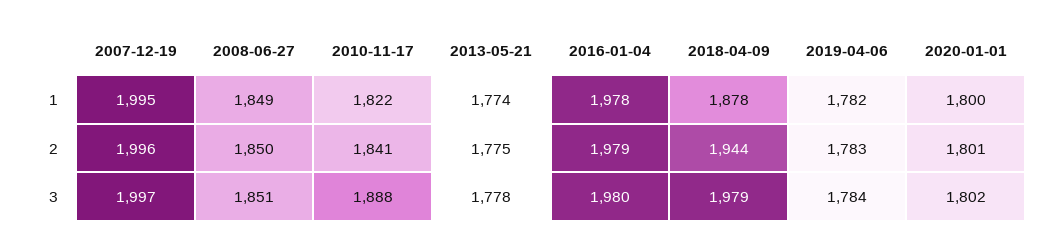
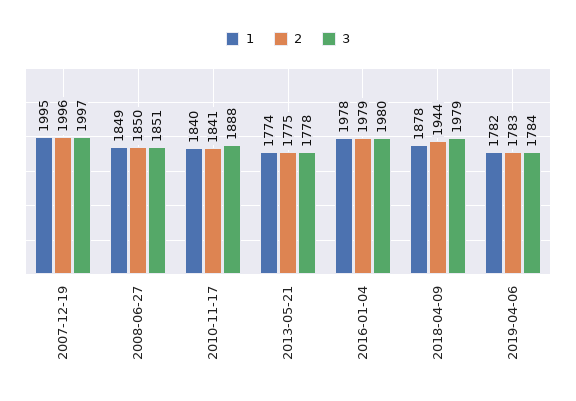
1, 2010-11-17: 1822 -> 1840
1, 2020-01-01: 1800 -> none
2, 2020-01-01: 1801 -> none
3, 2020-01-01: 1802 -> none

